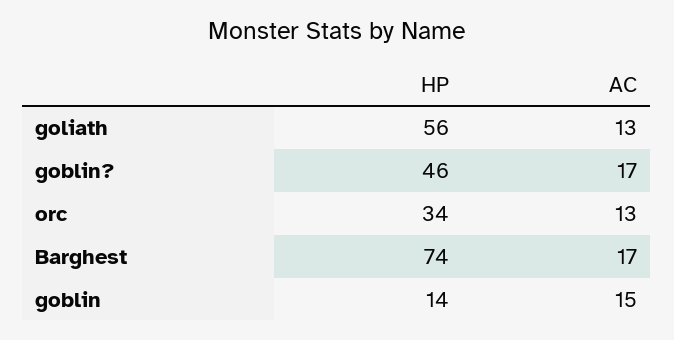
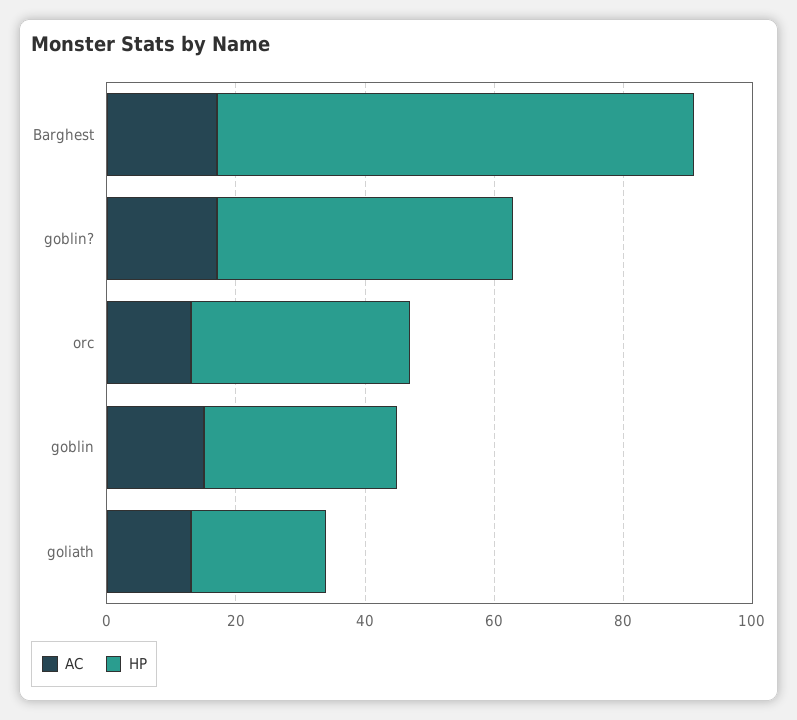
HP, goliath: 56 -> 20
HP, goblin: 14 -> 30

